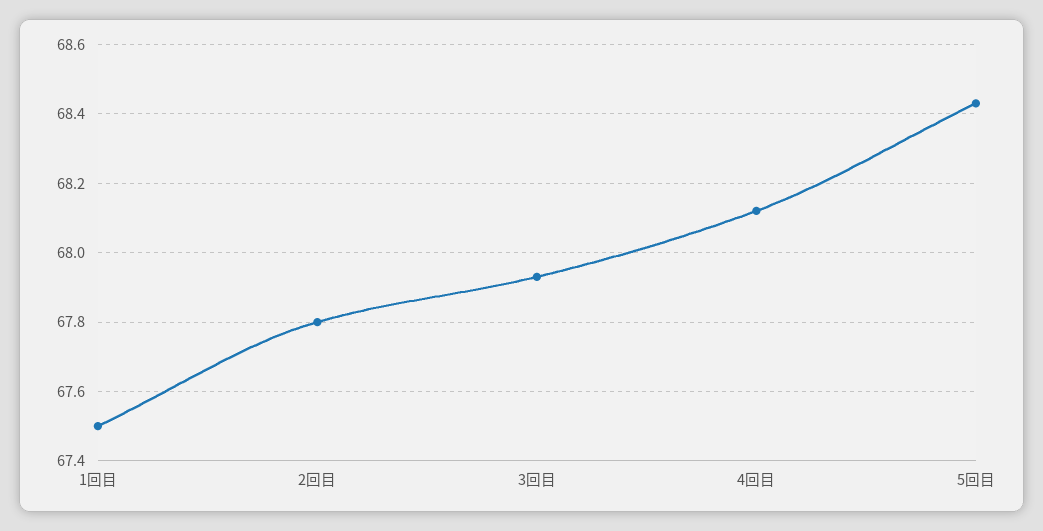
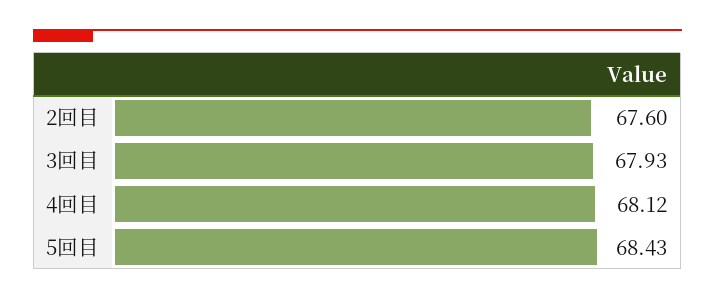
1回目: 67.5 -> none
2回目: 67.8 -> 67.6

